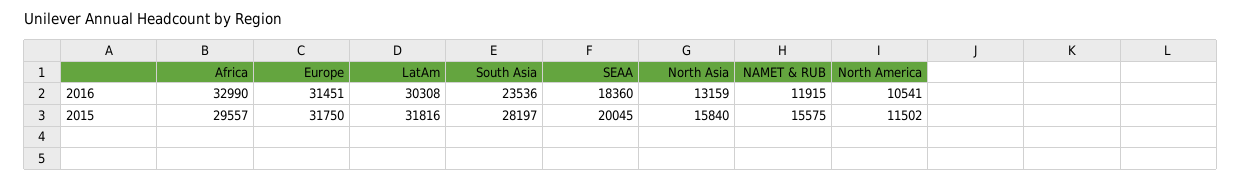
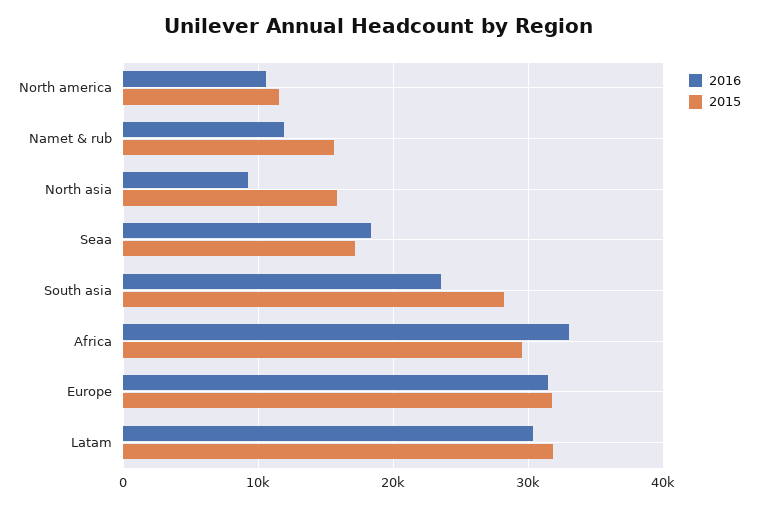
2016, North Asia: 13159 -> 9000
2015, SEAA: 20045 -> 17000

